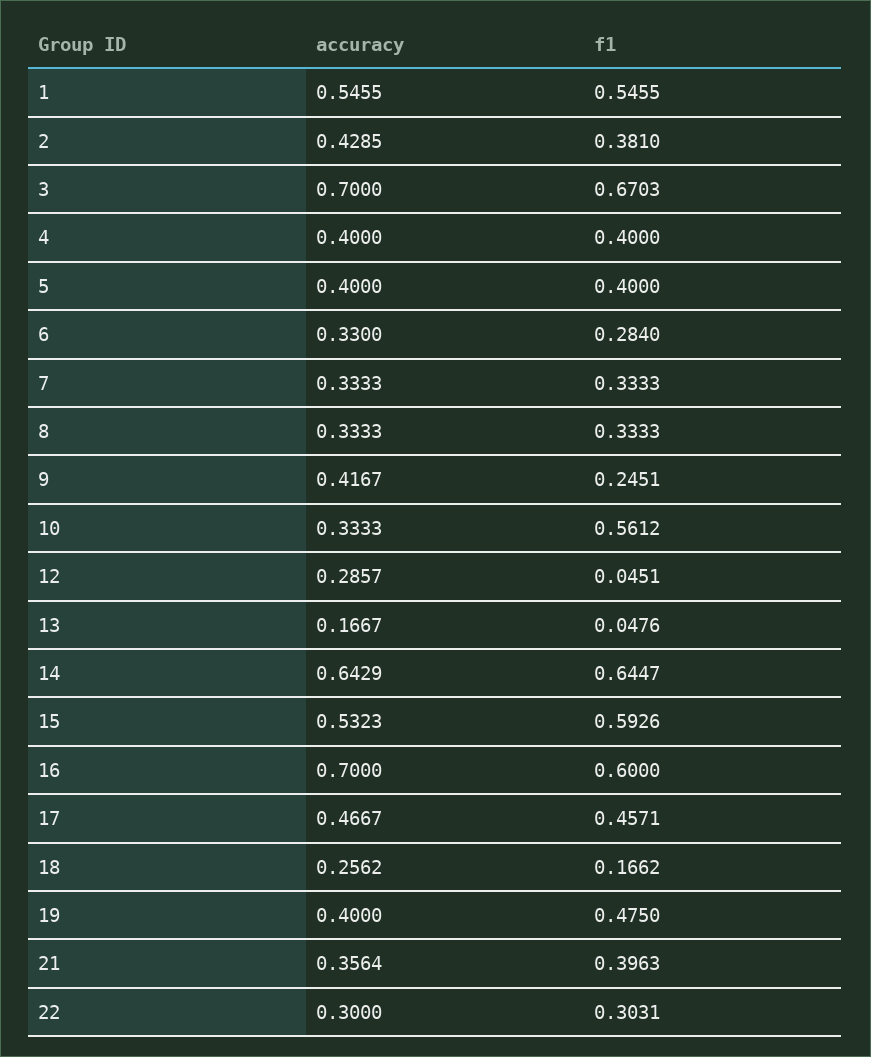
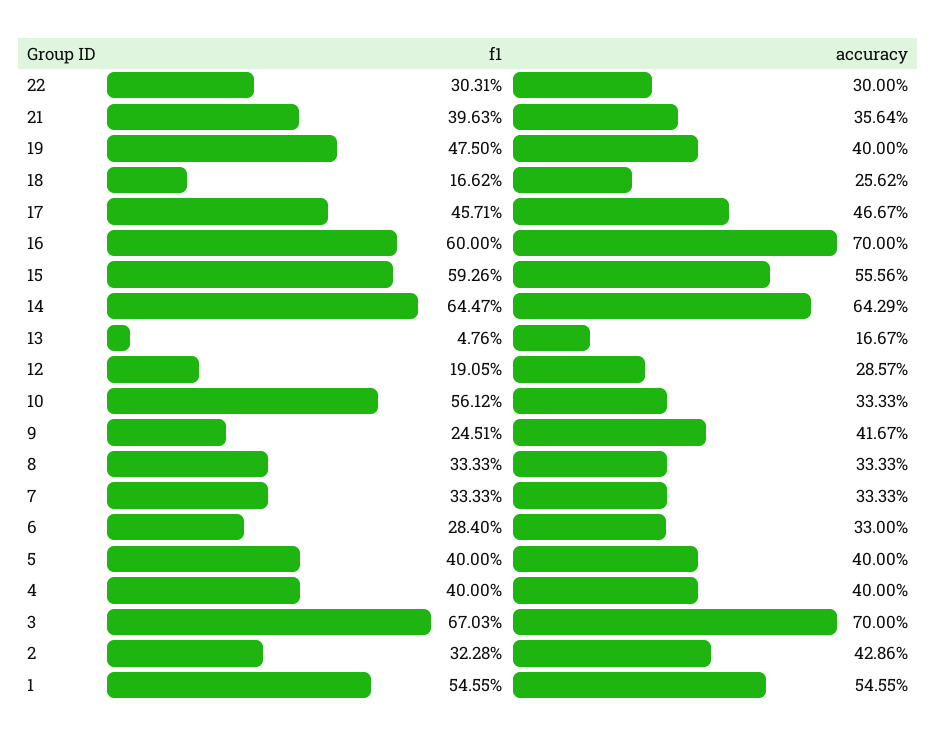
accuracy, 2: 0.4285 -> 0.4286
f1, 2: 0.381 -> 0.3228
f1, 12: 0.0451 -> 0.1905
accuracy, 15: 0.5323 -> 0.5556

